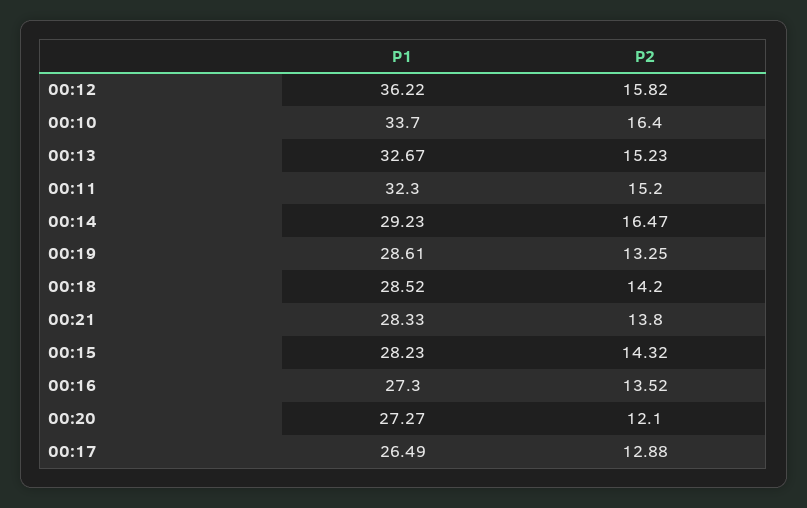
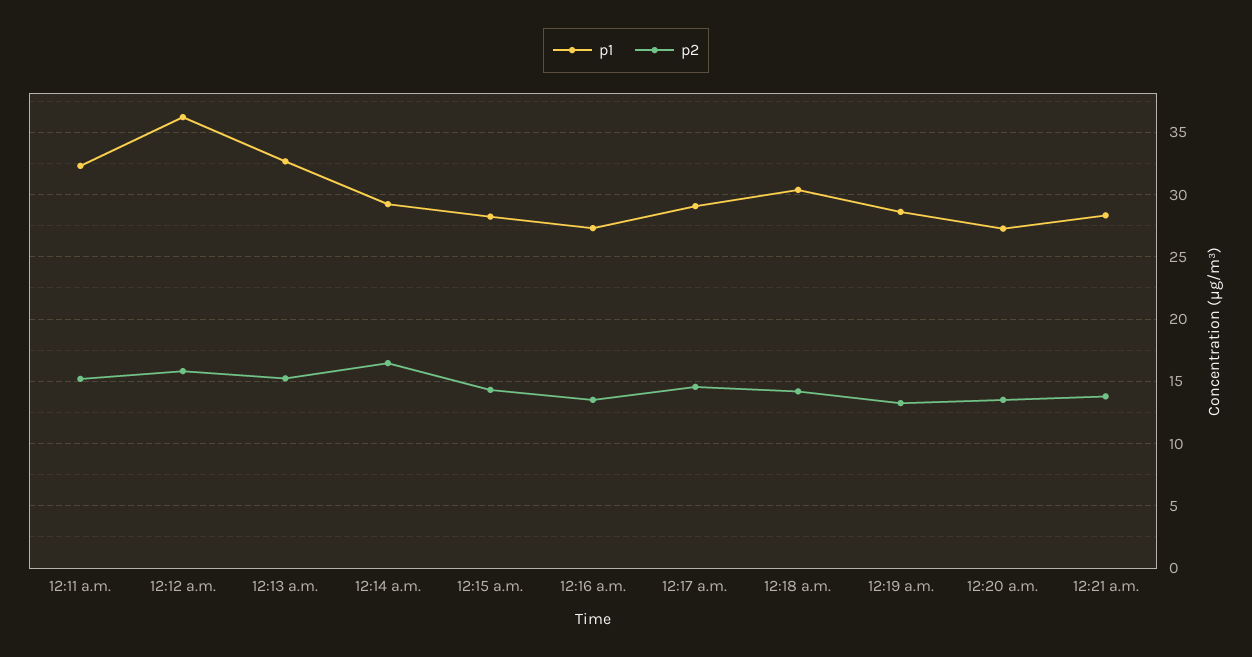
P1, 00:10: 33.7 -> none
P2, 00:10: 16.4 -> none
P1, 00:18: 28.52 -> 30.5
P2, 00:20: 12.1 -> 13.5
P1, 00:17: 26.49 -> 29
P2, 00:17: 12.88 -> 14.5

